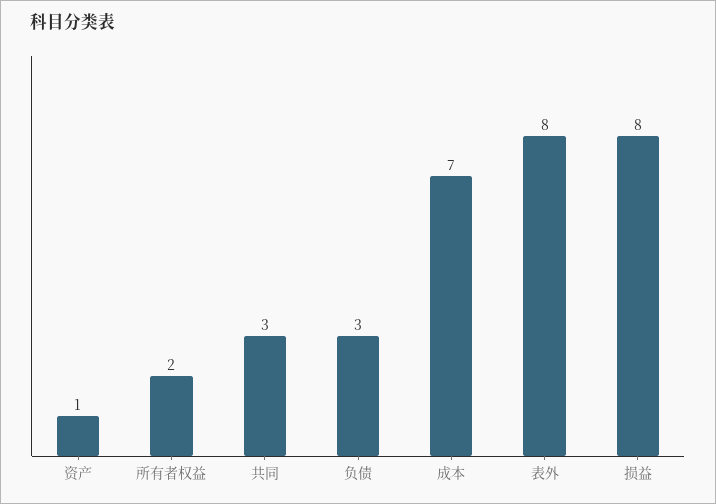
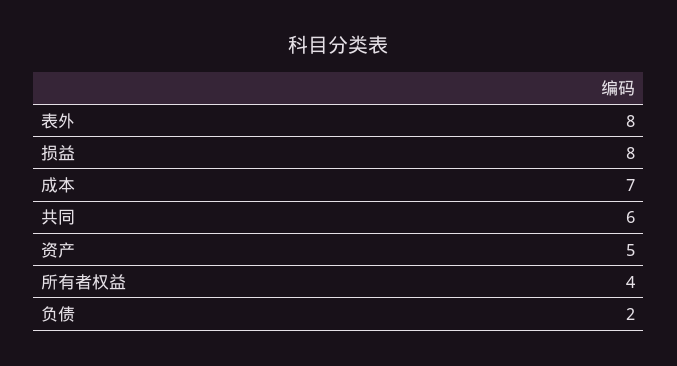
资产: 1 -> 5
所有者权益: 2 -> 4
共同: 3 -> 6
负债: 3 -> 2

